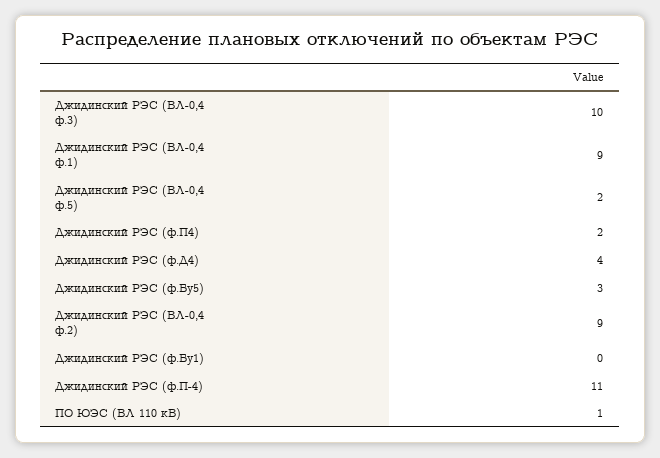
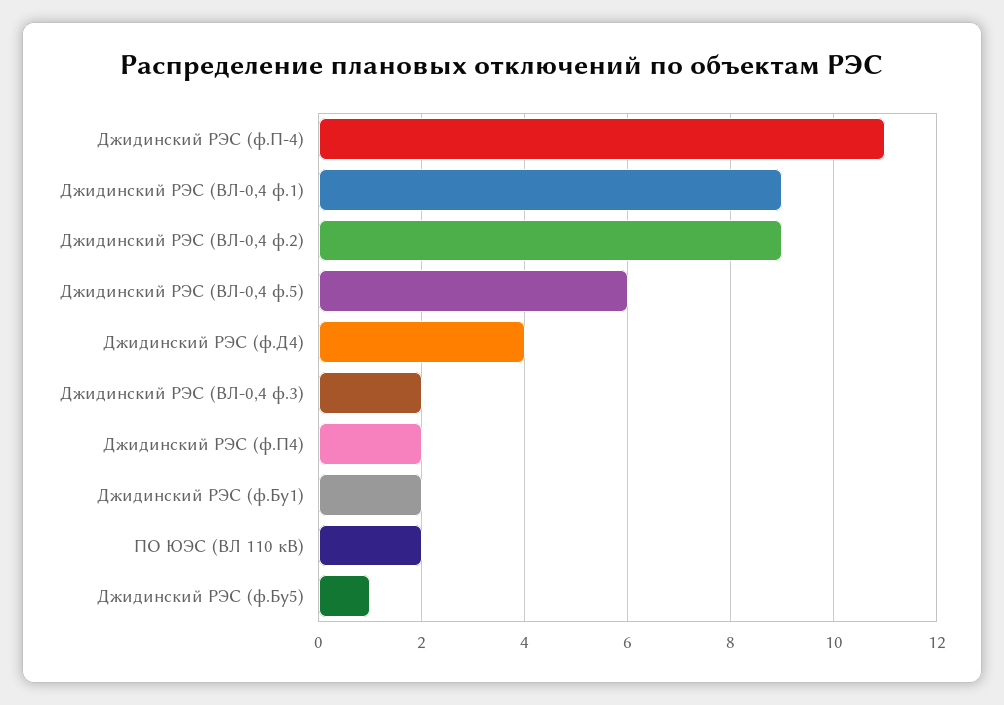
Джидинский РЭС (ВЛ-0,4 ф.3): 10 -> 2
Джидинский РЭС (ВЛ-0,4 ф.5): 2 -> 6
Джидинский РЭС (ф.Бу5): 3 -> 1
Джидинский РЭС (ф.Бу1): 0 -> 2
ПО ЮЭС (ВЛ 110 кВ): 1 -> 2

